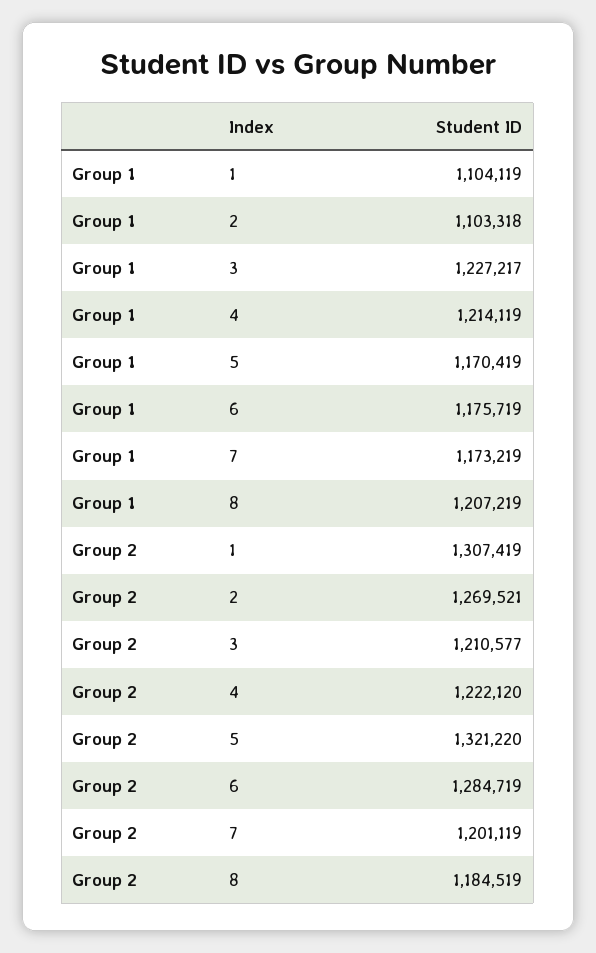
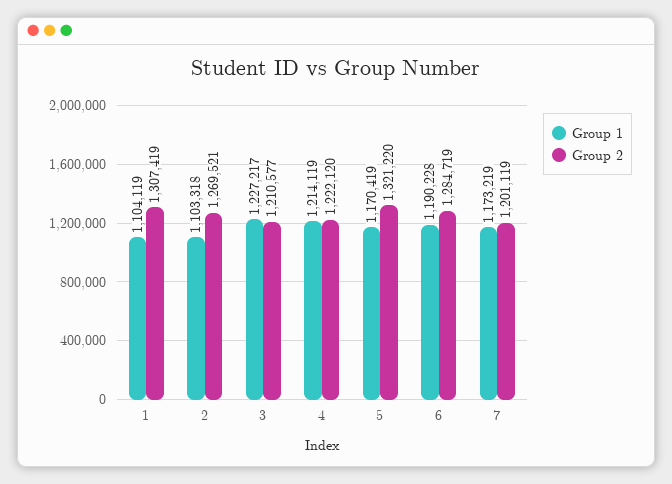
Group 1, 6: 1175719 -> 1190228
Group 1, 8: 1207219 -> none
Group 2, 8: 1184519 -> none

